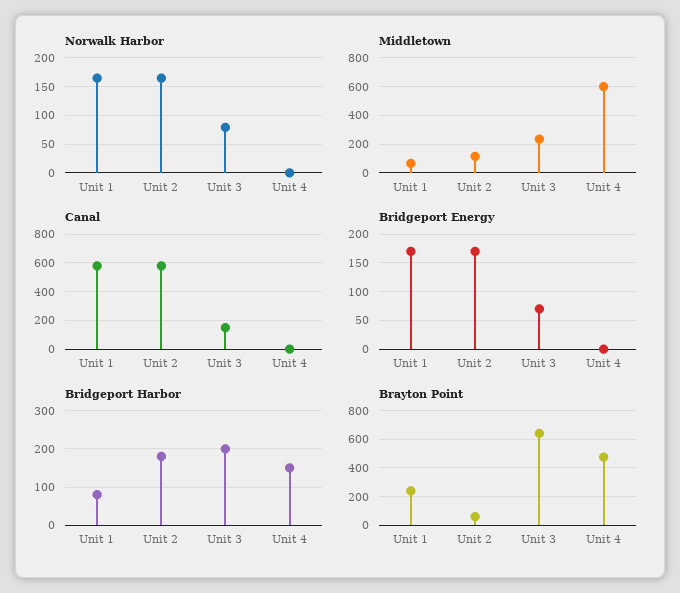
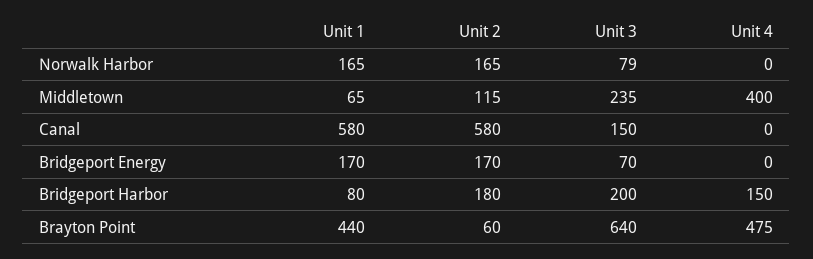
Middletown, Unit 4: 600 -> 400
Brayton Point, Unit 1: 250 -> 440

